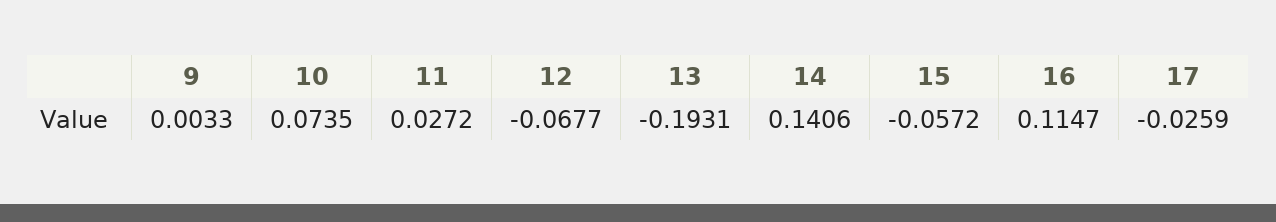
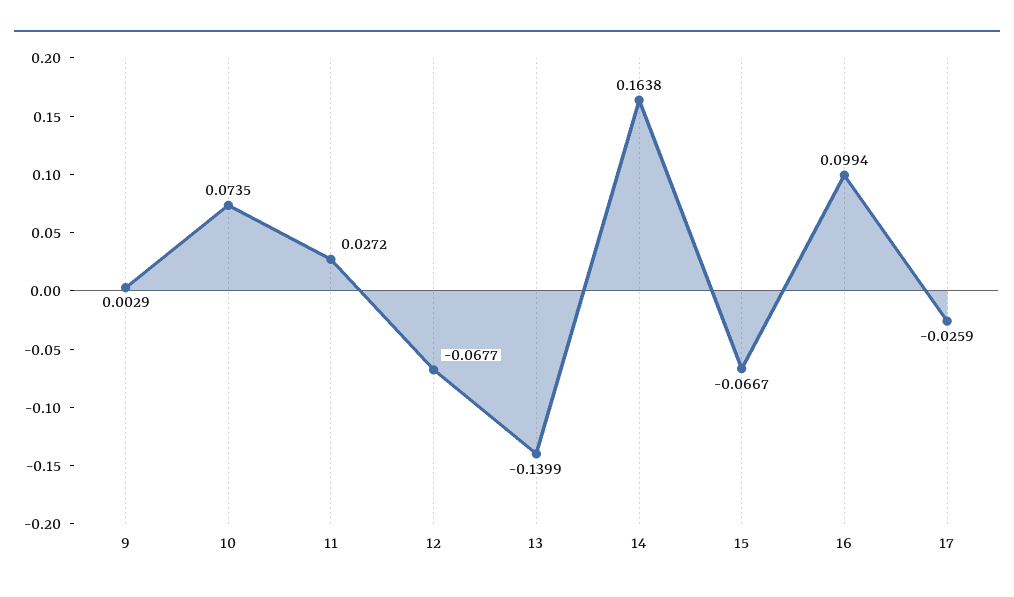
9: 0.0033 -> 0.0029
13: -0.1931 -> -0.1399
14: 0.1406 -> 0.1638
15: -0.0572 -> -0.0667
16: 0.1147 -> 0.0994

